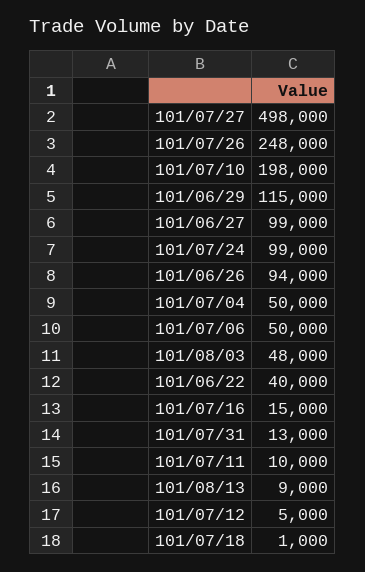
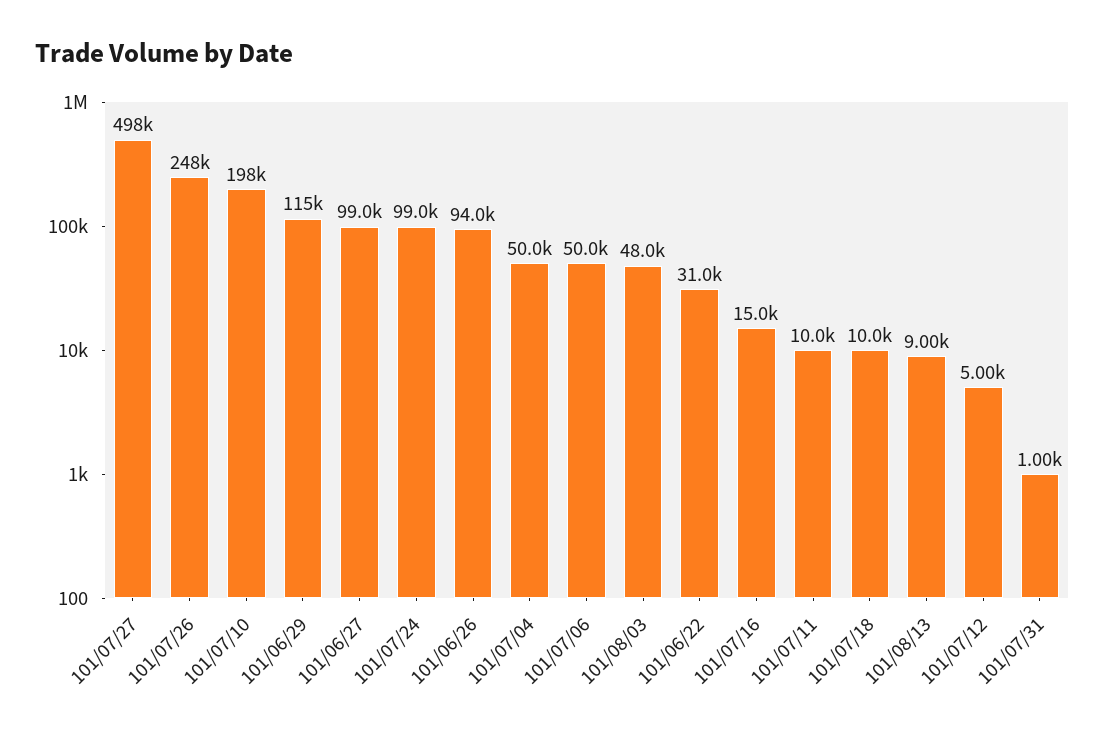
101/06/22: 40000 -> 31000
101/07/31: 13000 -> 1000
101/07/18: 1000 -> 10000

